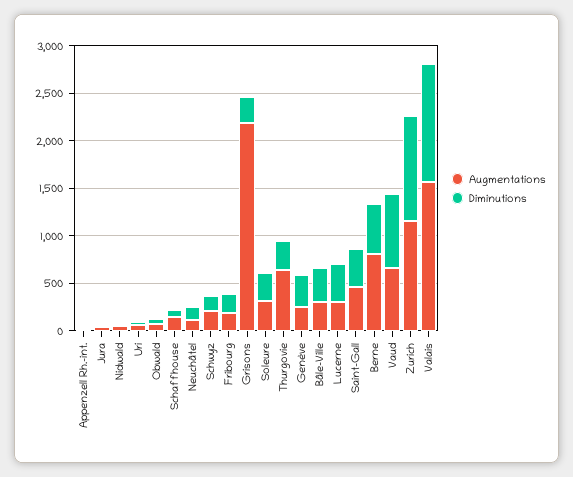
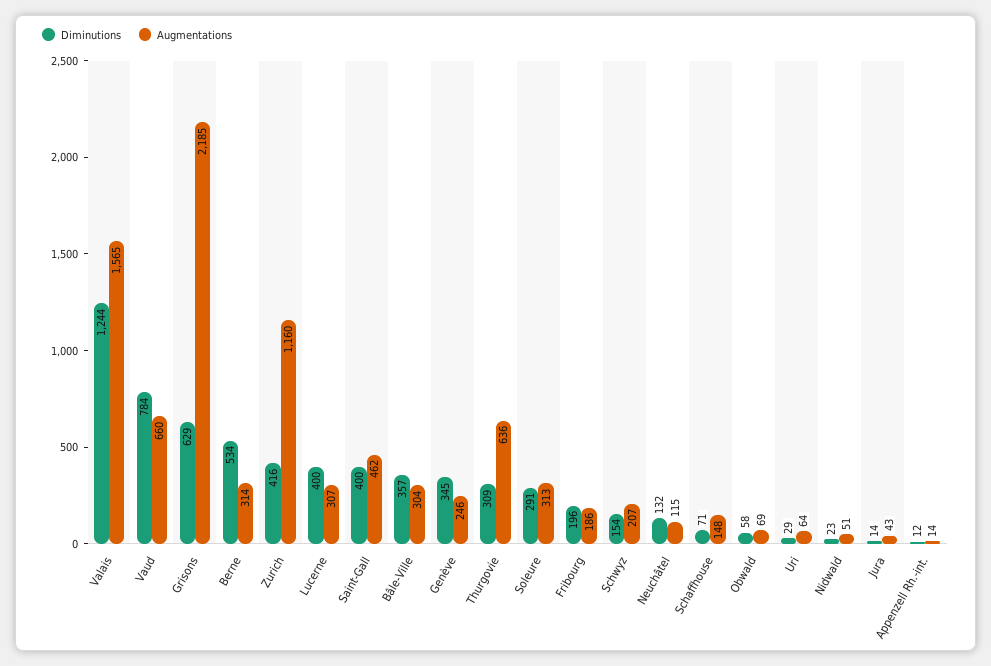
Diminutions, Grisons: 300 -> 629
Augmentations, Berne: 800 -> 314
Diminutions, Zurich: 1100 -> 416

